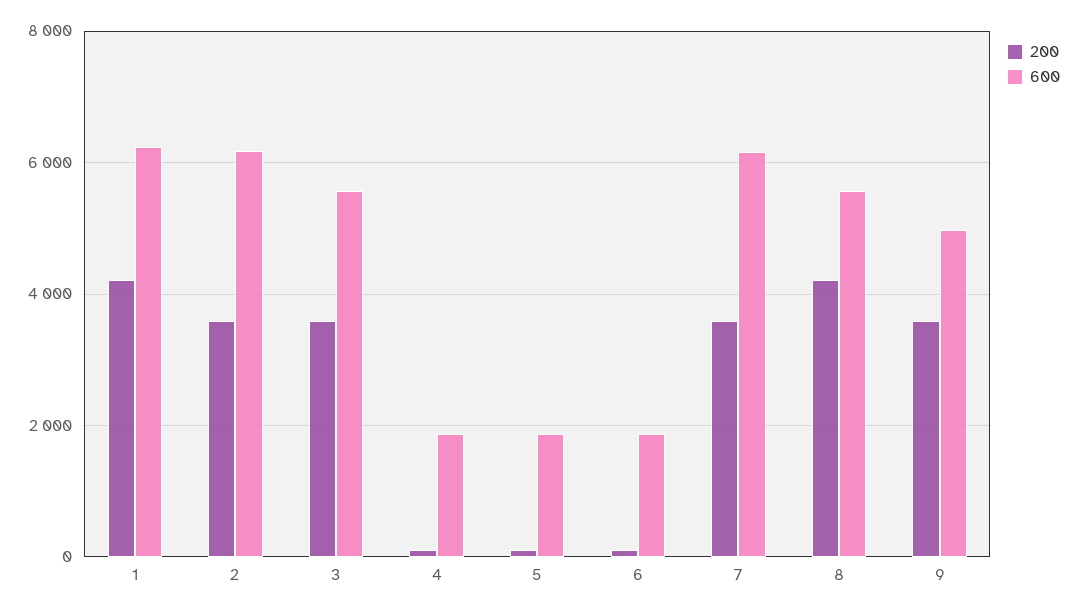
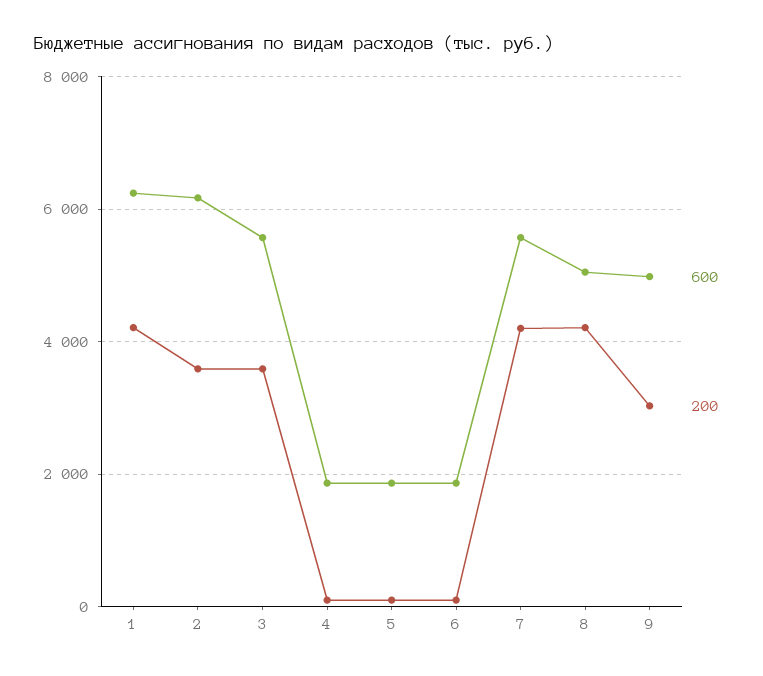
200, 7: 3600 -> 4200
600, 7: 6200 -> 5600
600, 8: 5600 -> 5000
200, 9: 3600 -> 3000

